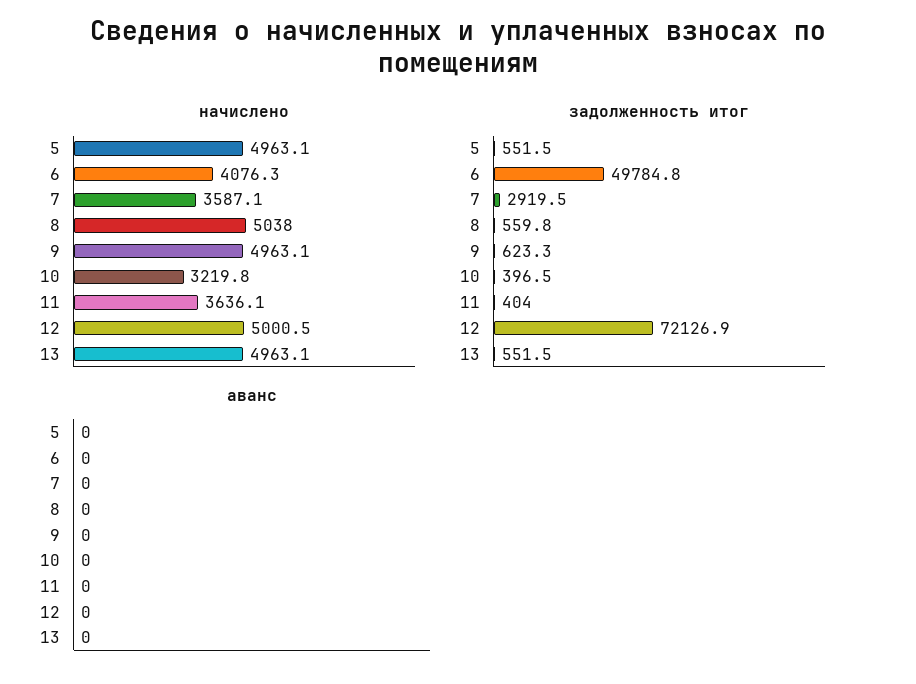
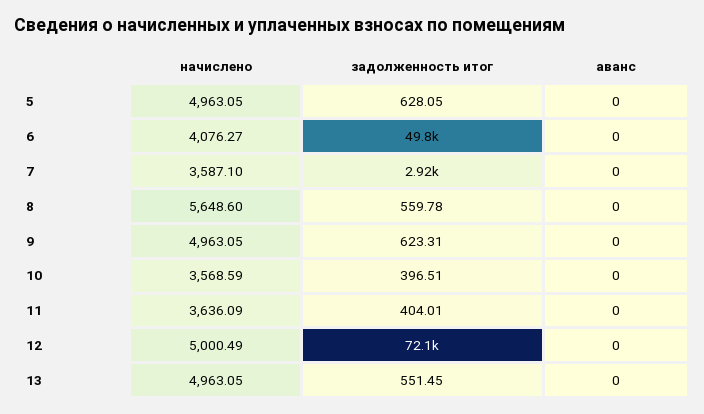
начислено, 8: 5038 -> 5648.6
начислено, 10: 3219.8 -> 3568.59
задолженность итог, 5: 551.5 -> 628.05

